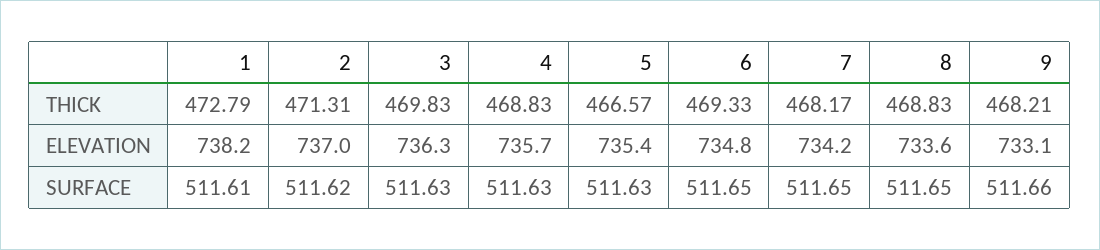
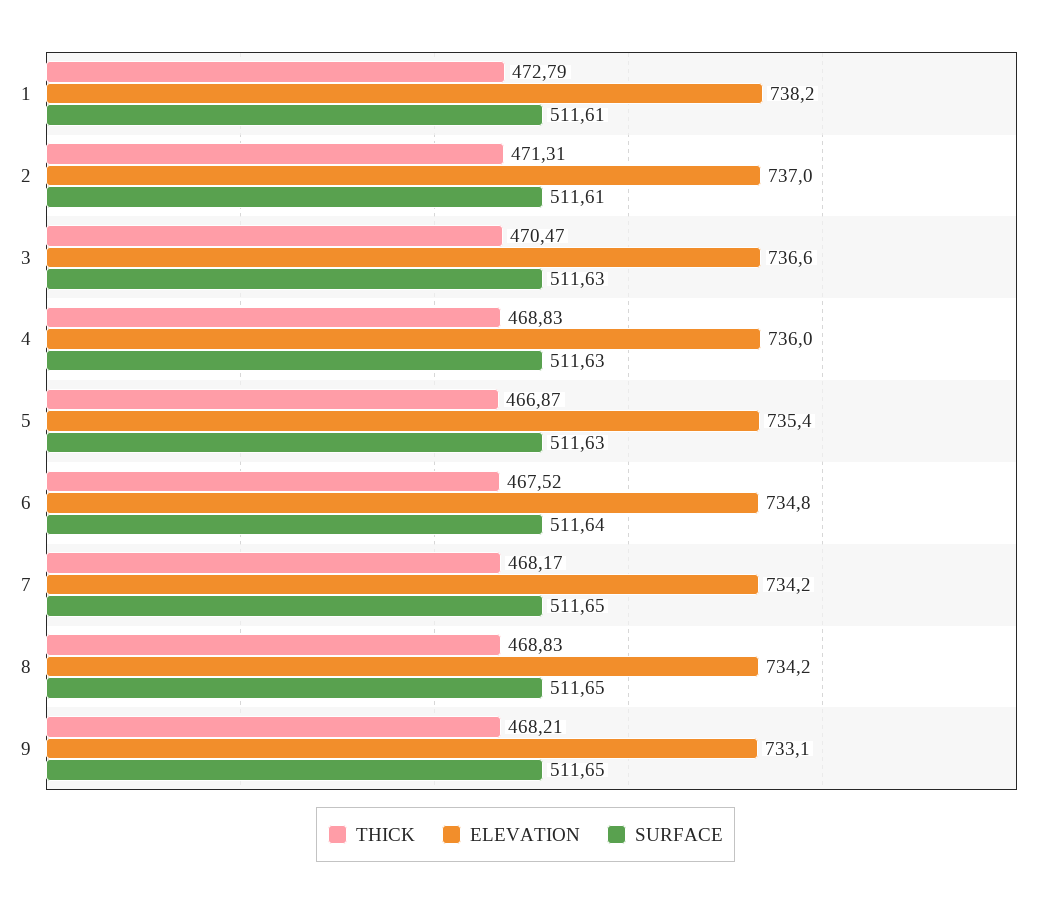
THICK, 3: 469.83 -> 470.47
THICK, 5: 466.57 -> 466.87
THICK, 6: 469.33 -> 467.52
ELEVATION, 3: 736.3 -> 736.6
ELEVATION, 4: 735.7 -> 736
ELEVATION, 8: 733.6 -> 734.2
SURFACE, 2: 511.62 -> 511.61
SURFACE, 6: 511.65 -> 511.64
SURFACE, 9: 511.66 -> 511.65

